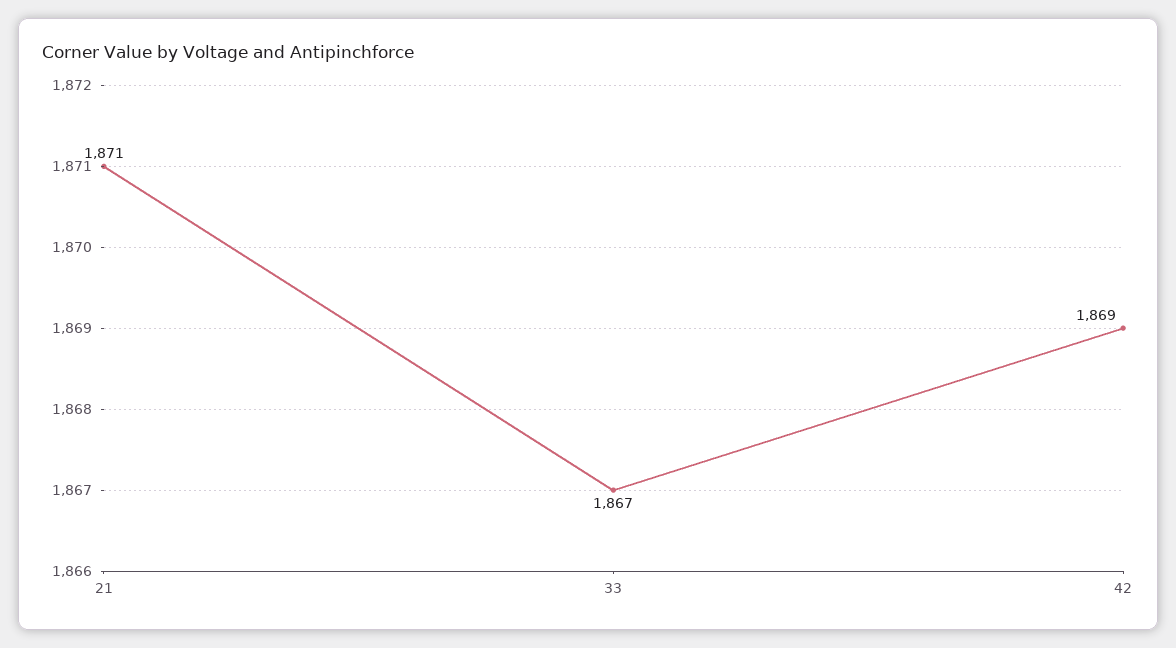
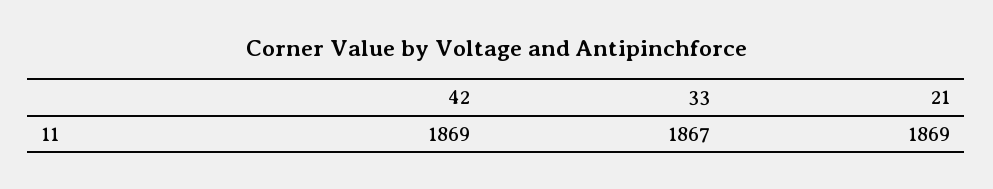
21: 1871 -> 1869

